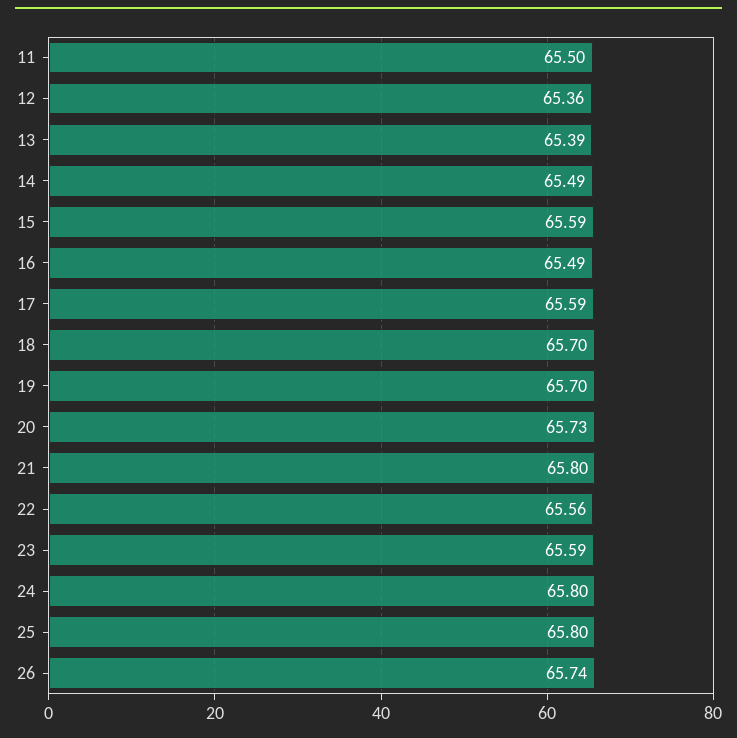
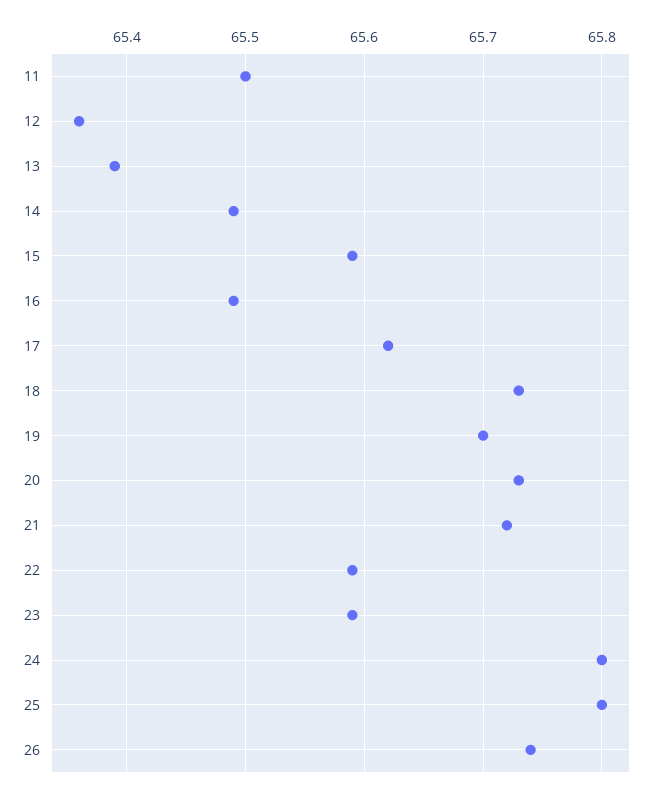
17: 65.59 -> 65.62
18: 65.7 -> 65.73
21: 65.8 -> 65.72
22: 65.56 -> 65.59

